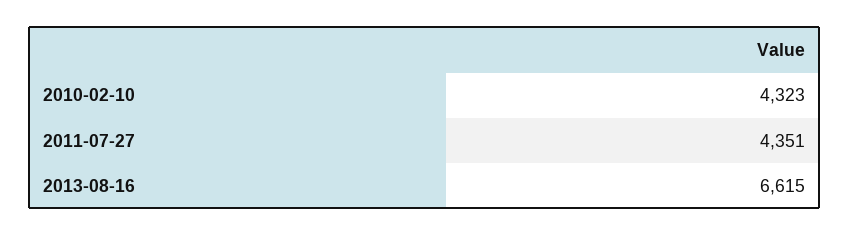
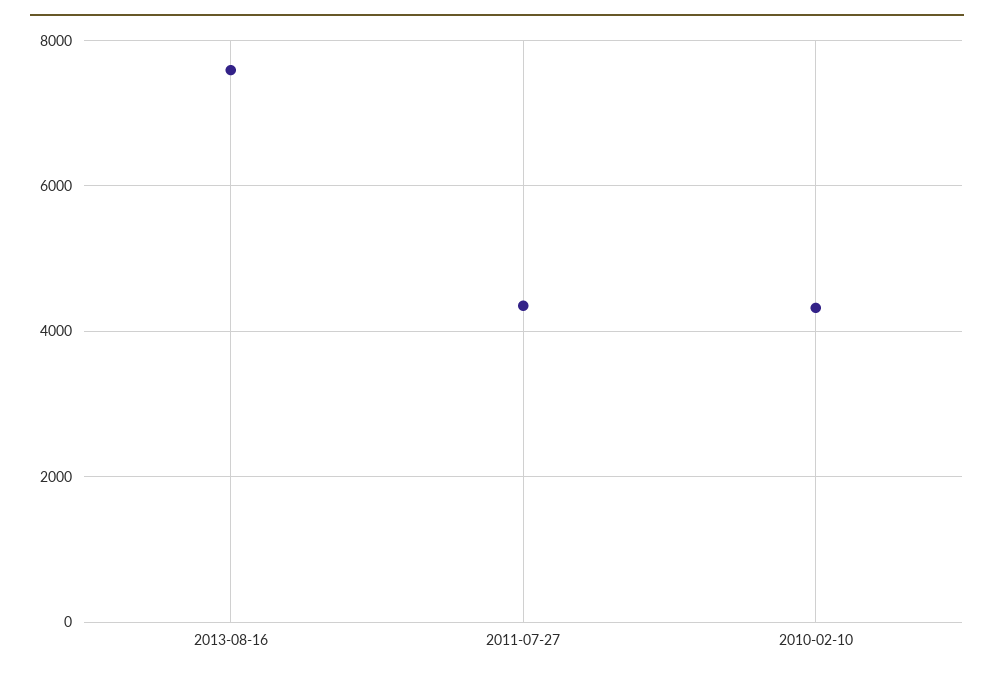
2013-08-16: 6615 -> 7600

